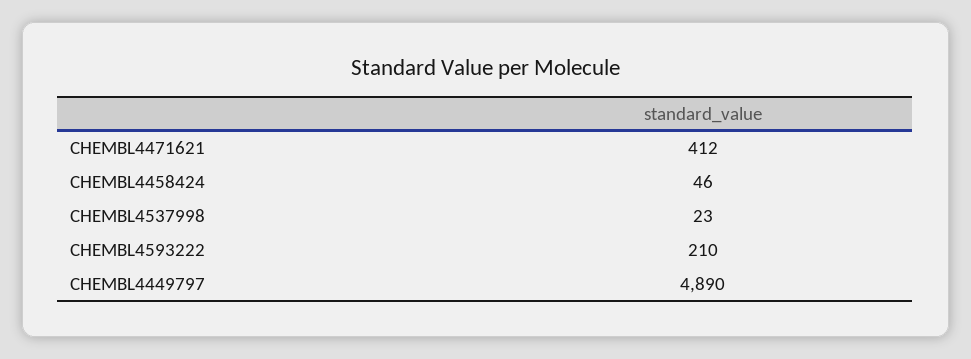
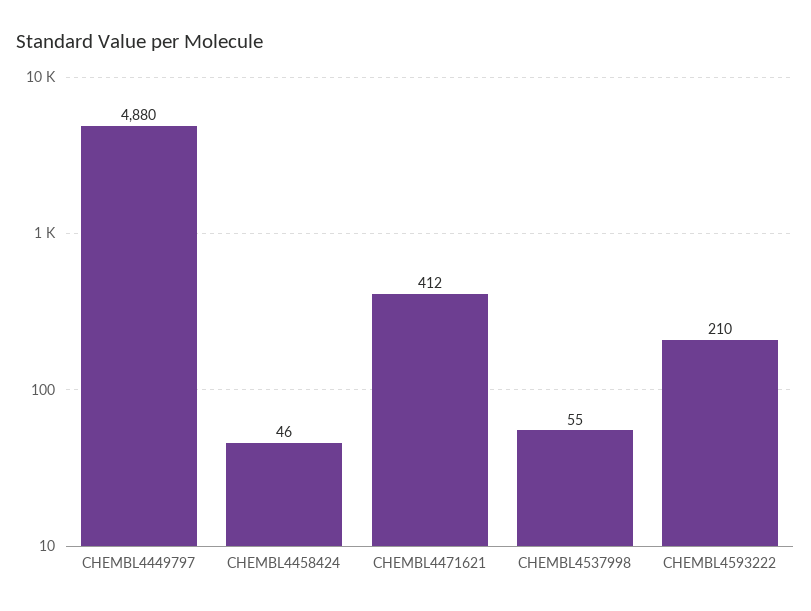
CHEMBL4537998: 23 -> 55
CHEMBL4449797: 4890 -> 4880

